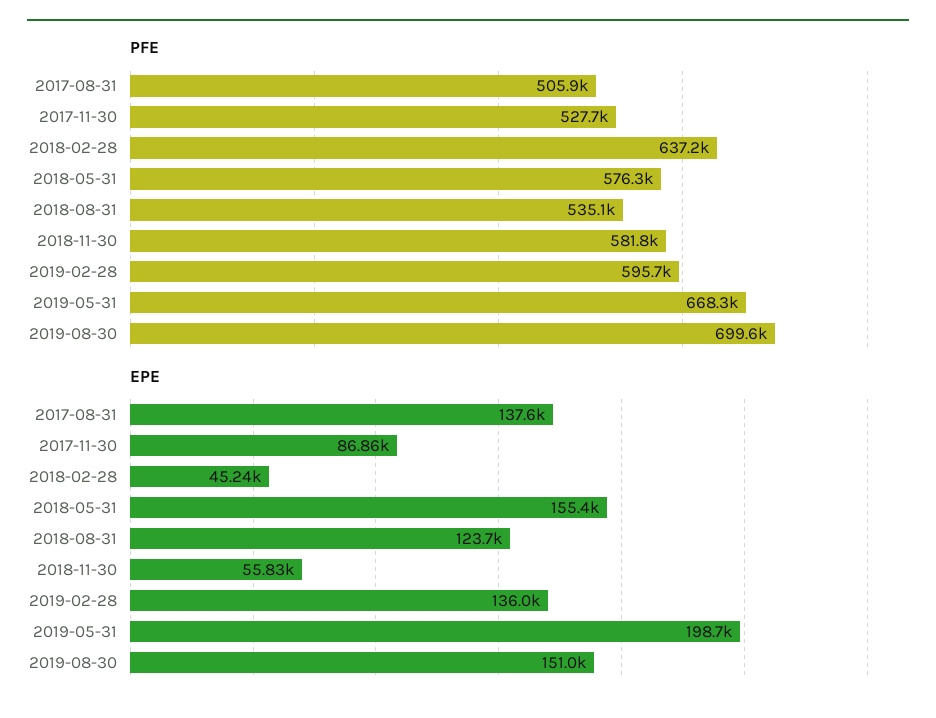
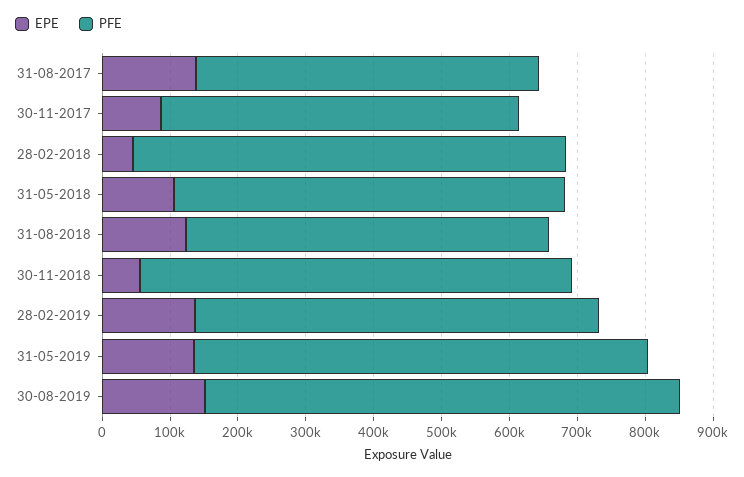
PFE, 2018-11-30: 581800 -> 640000
EPE, 2018-05-31: 155400 -> 100000
EPE, 2019-05-31: 198700 -> 140000

